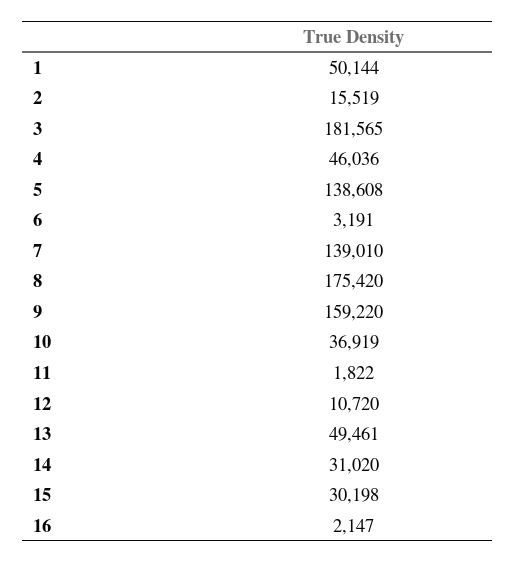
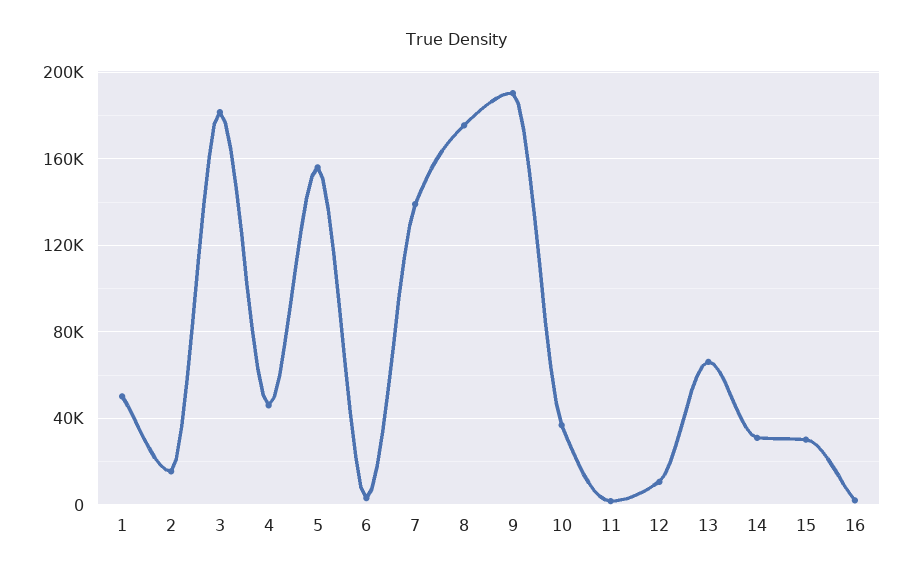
5: 138608 -> 155000
9: 159220 -> 190000
13: 49461 -> 65000

